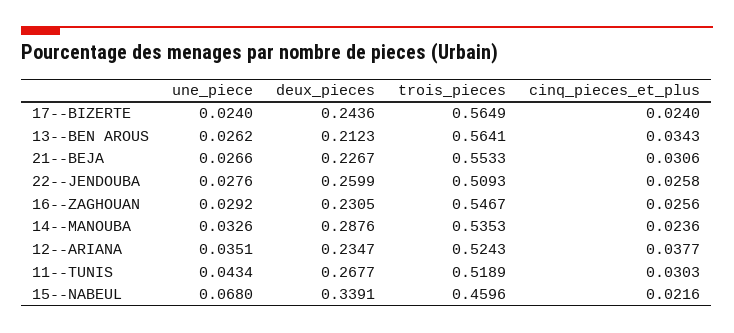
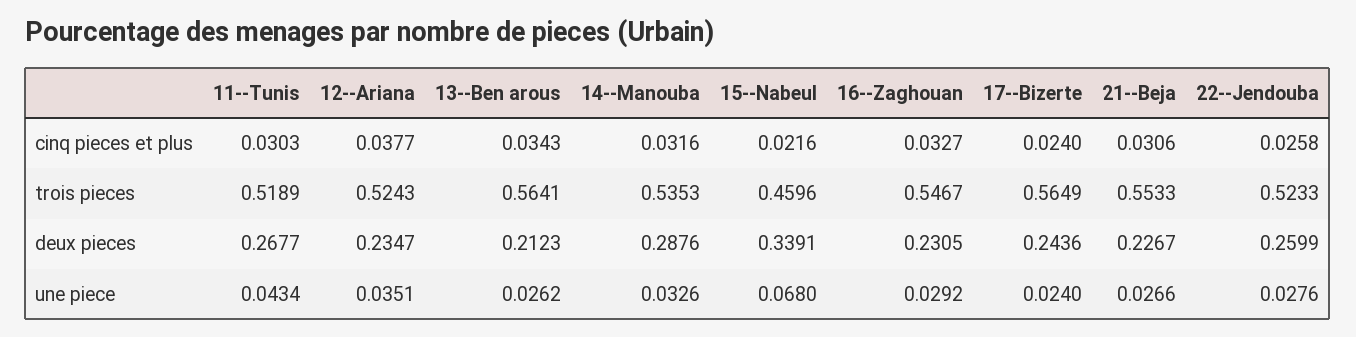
trois_pieces, 22--JENDOUBA: 0.5093 -> 0.5233
cinq_pieces_et_plus, 16--ZAGHOUAN: 0.0256 -> 0.0327
cinq_pieces_et_plus, 14--MANOUBA: 0.0236 -> 0.0316

